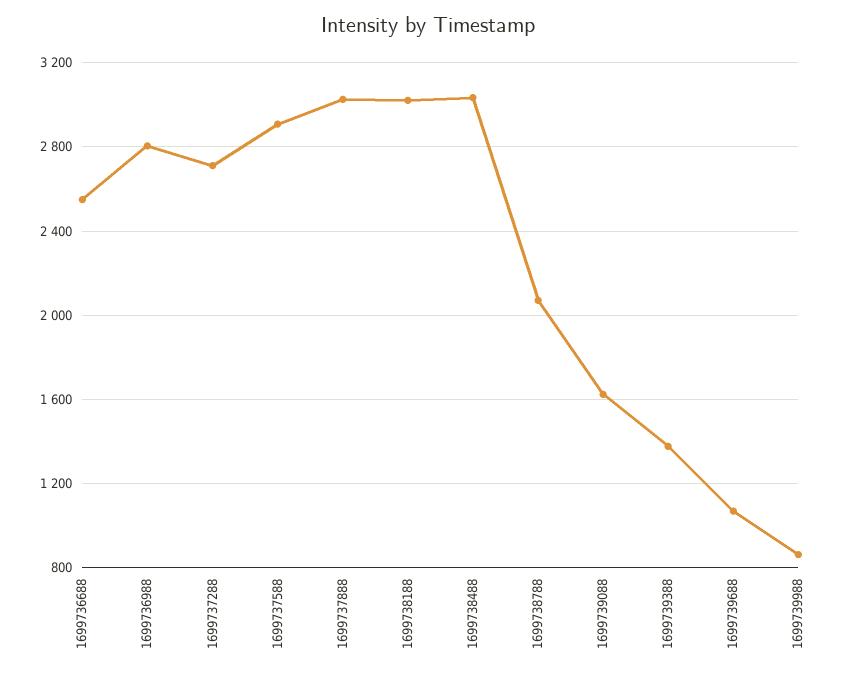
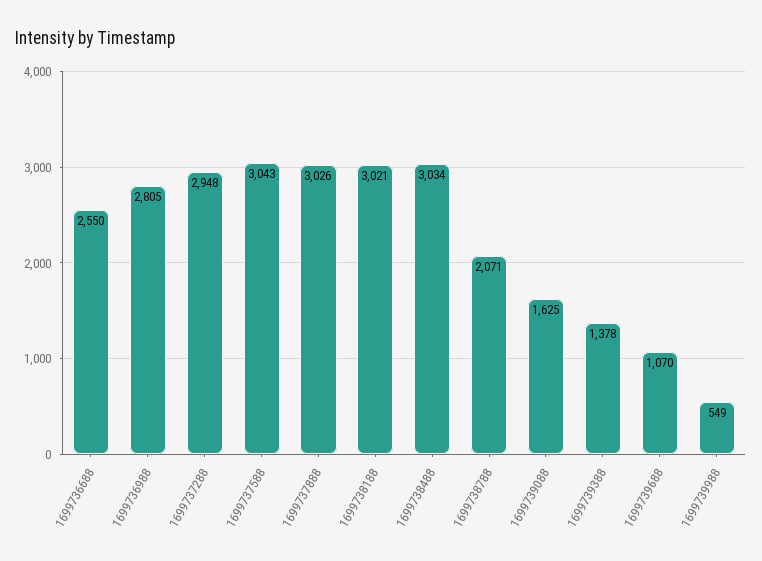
1699737288: 2700 -> 2948
1699737588: 2900 -> 3043
1699739988: 850 -> 549

